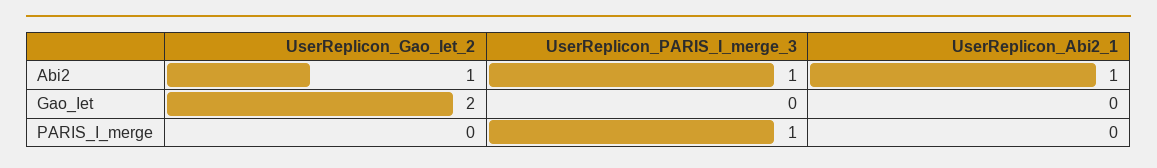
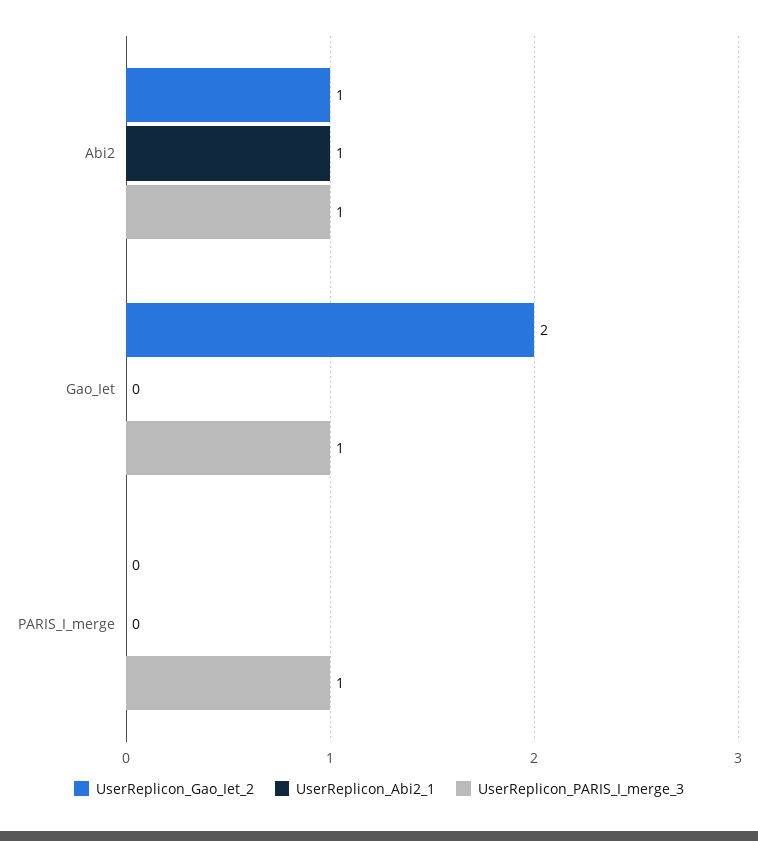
UserReplicon_PARIS_I_merge_3, Gao_Iet: 0 -> 1

